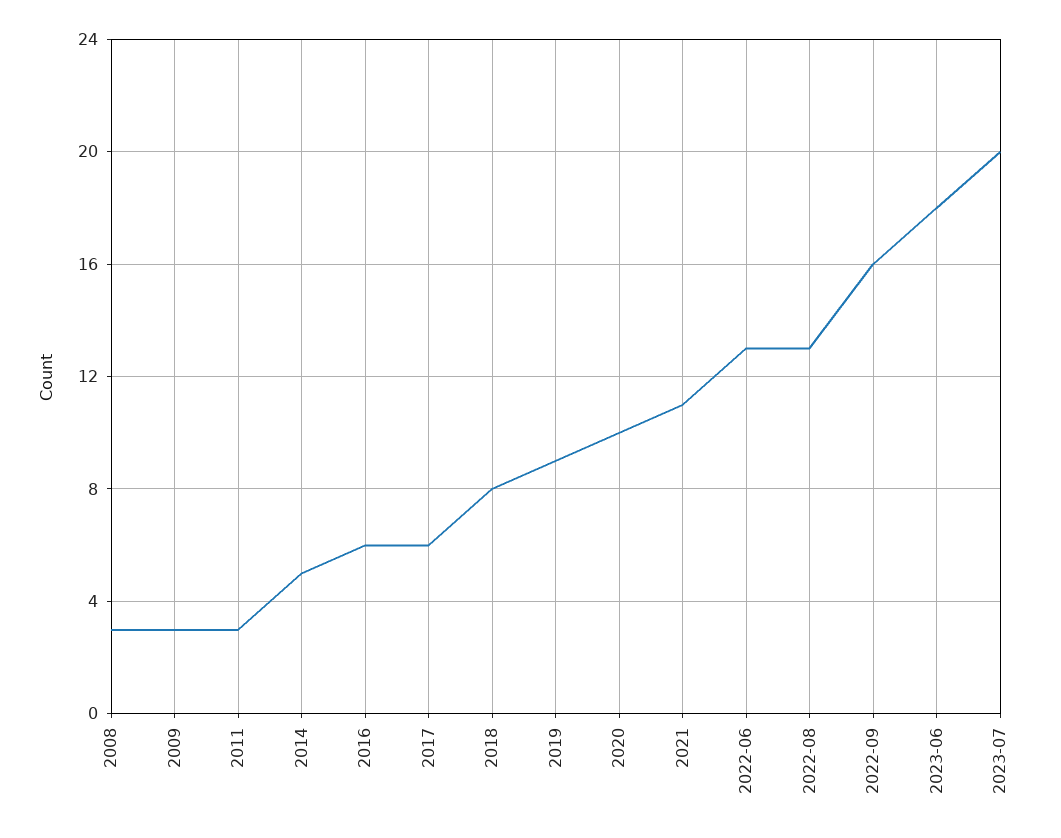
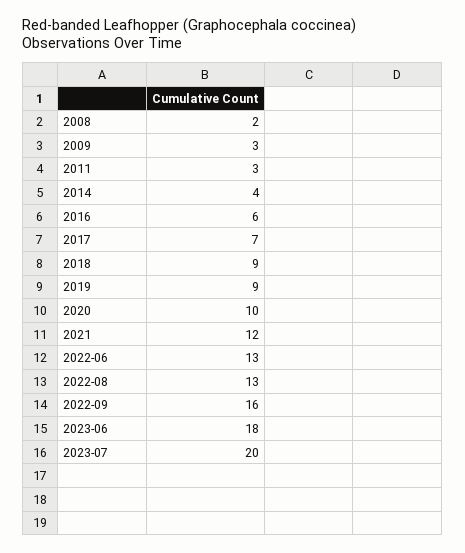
2008: 3 -> 2
2014: 5 -> 4
2017: 6 -> 7
2018: 8 -> 9
2021: 11 -> 12

